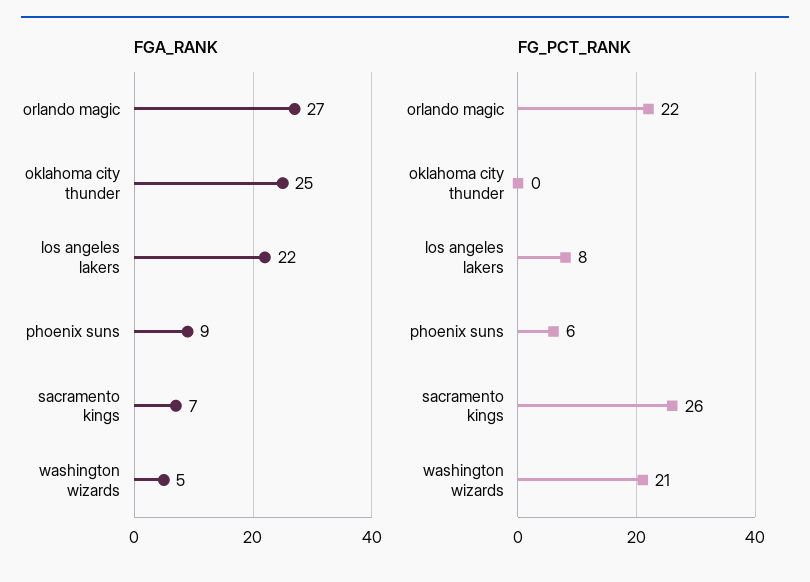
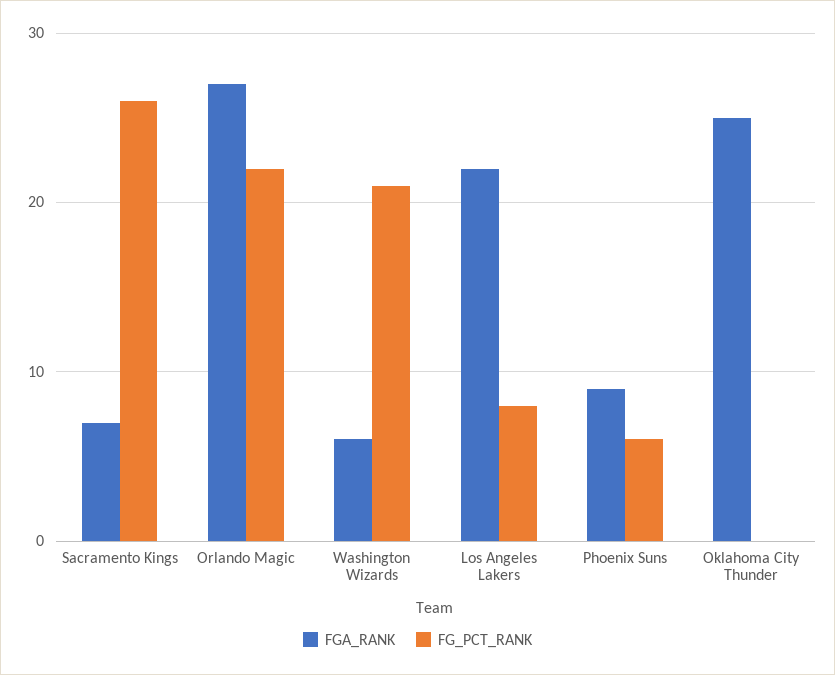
FGA_RANK, washington wizards: 5 -> 6

